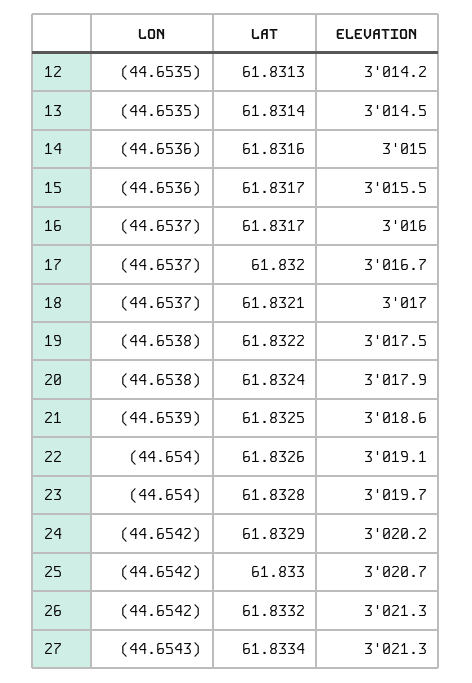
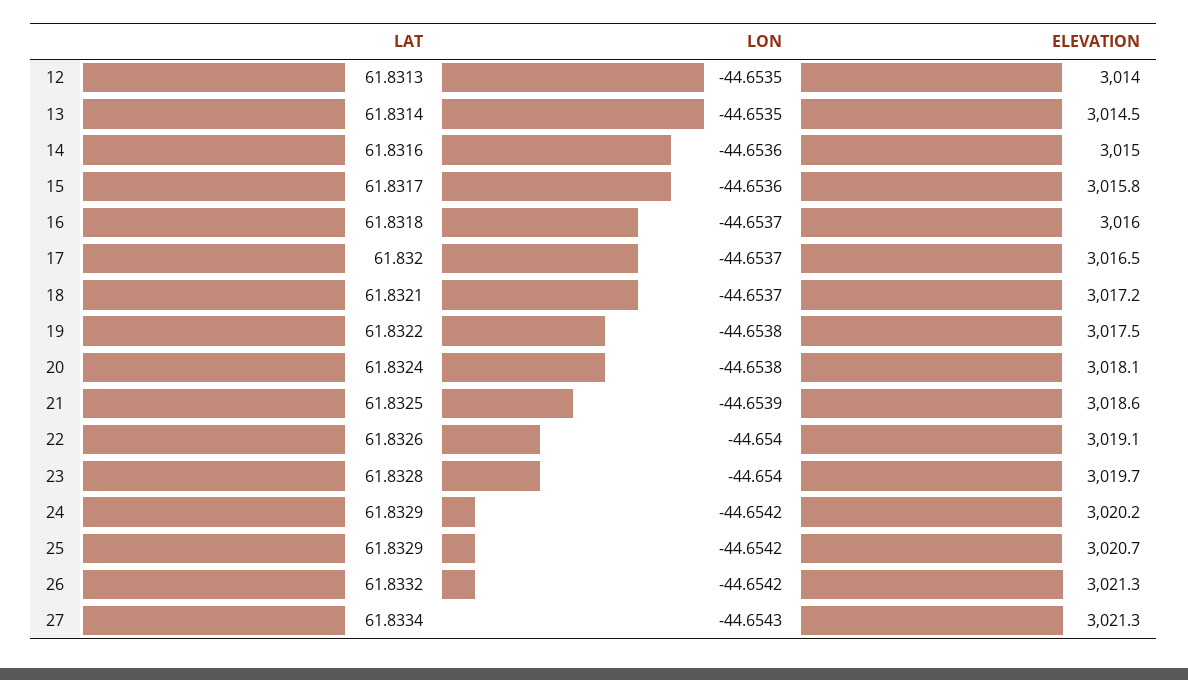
ELEVATION, 12: 3014.2 -> 3014
ELEVATION, 15: 3015.5 -> 3015.8
LAT, 16: 61.8317 -> 61.8318
ELEVATION, 17: 3016.7 -> 3016.5
ELEVATION, 18: 3017 -> 3017.2
ELEVATION, 20: 3017.9 -> 3018.1
LAT, 25: 61.833 -> 61.8329

